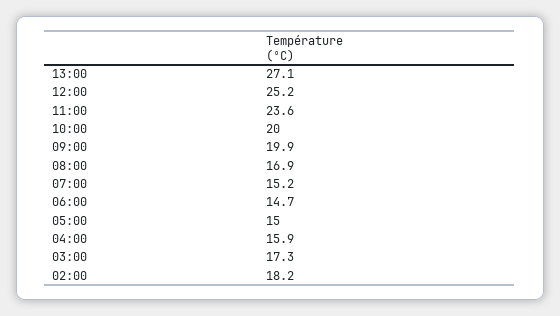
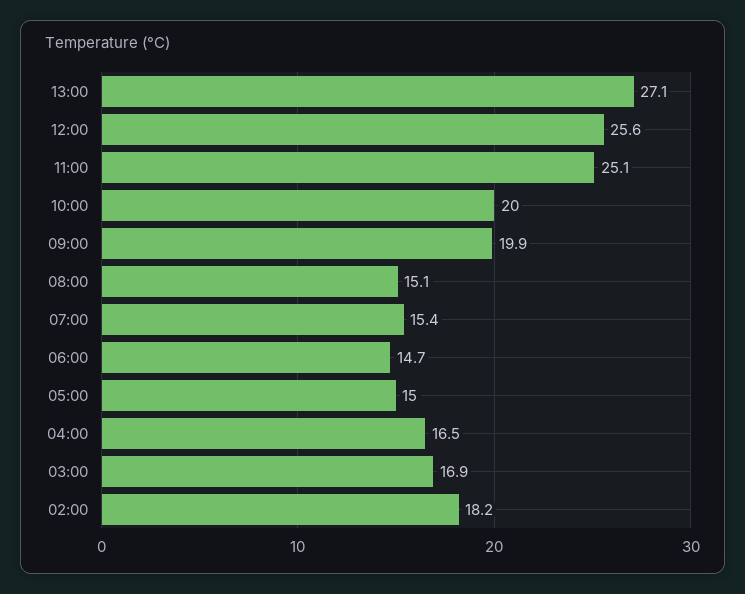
12:00: 25.2 -> 25.6
11:00: 23.6 -> 25.1
08:00: 16.9 -> 15.1
07:00: 15.2 -> 15.4
04:00: 15.9 -> 16.5
03:00: 17.3 -> 16.9

